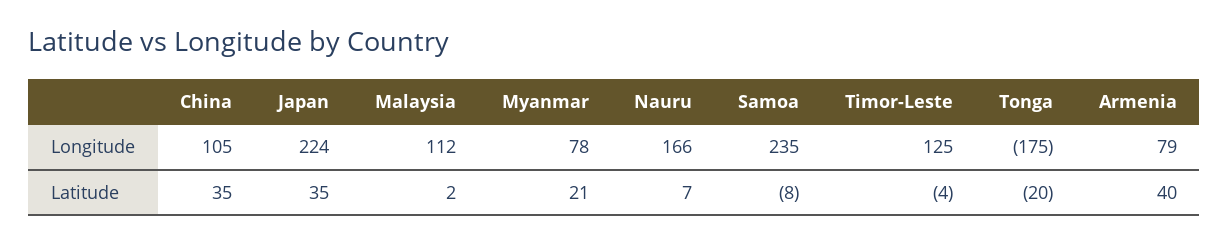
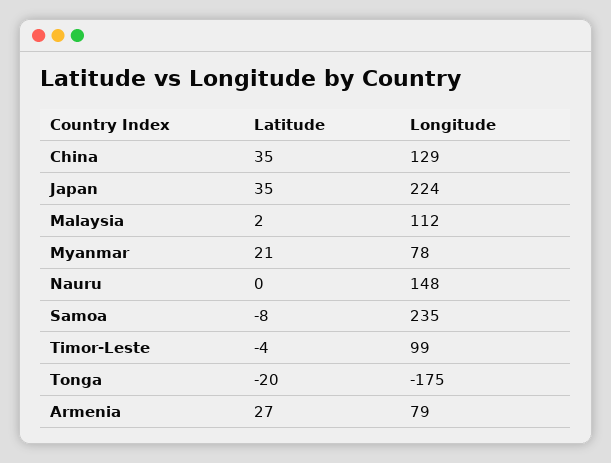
China, Longitude: 105 -> 129
Nauru, Longitude: 166 -> 148
Timor-Leste, Longitude: 125 -> 99
Nauru, Latitude: 7 -> 0
Armenia, Latitude: 40 -> 27

